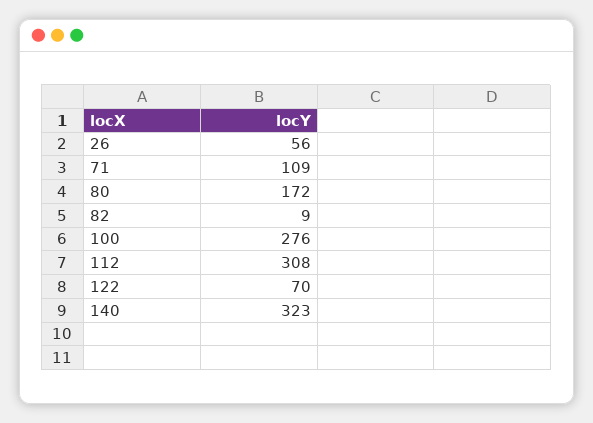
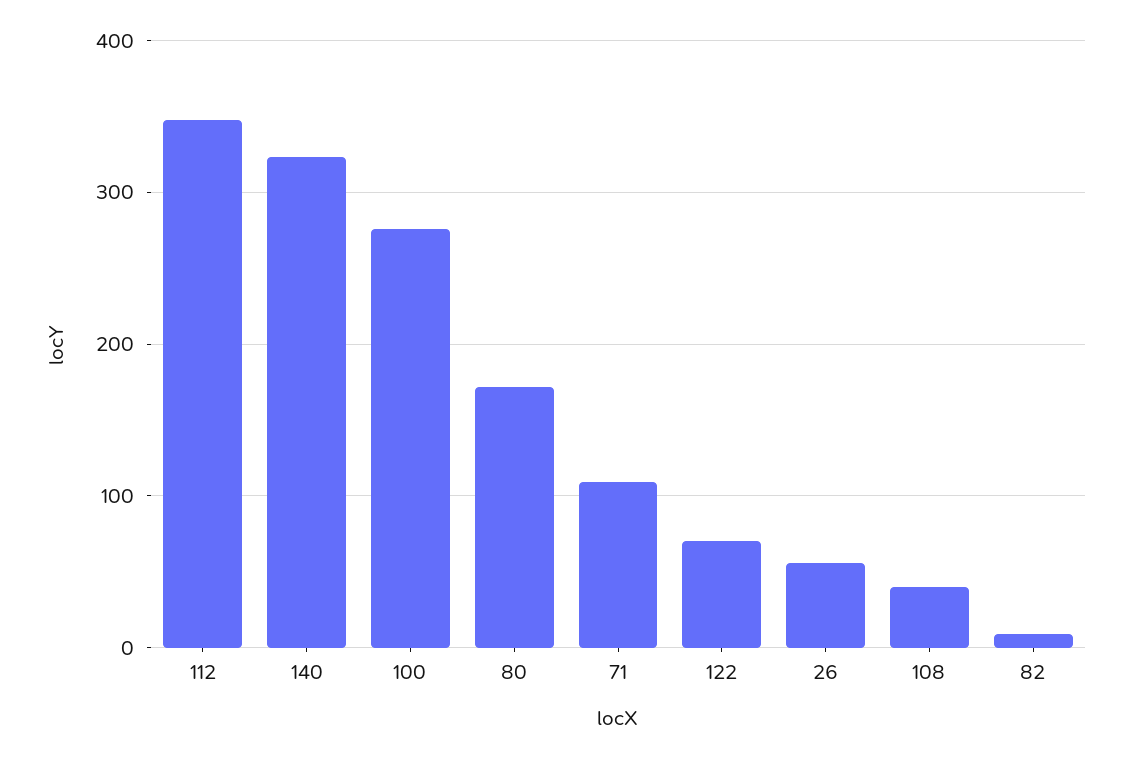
112: 308 -> 350
108: none -> 40

